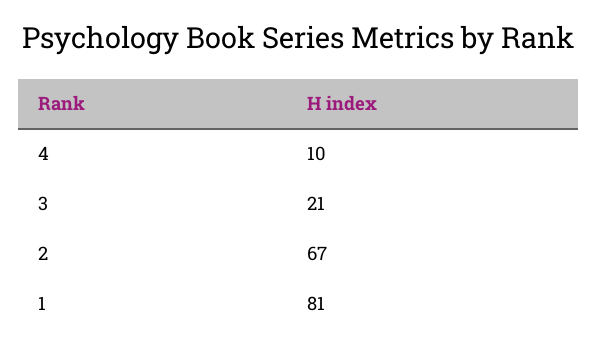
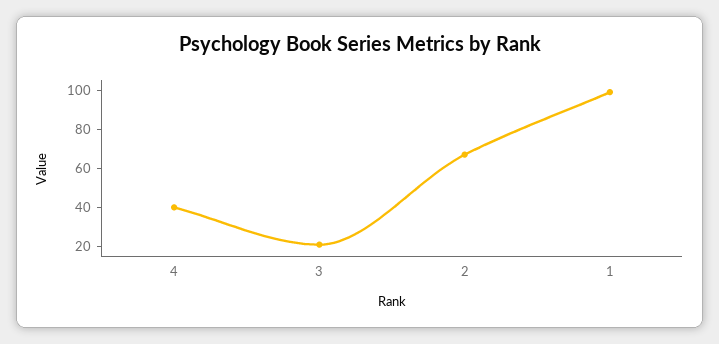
4: 10 -> 40
1: 81 -> 100

